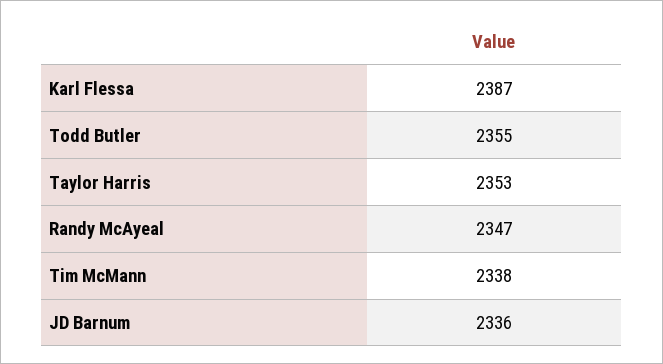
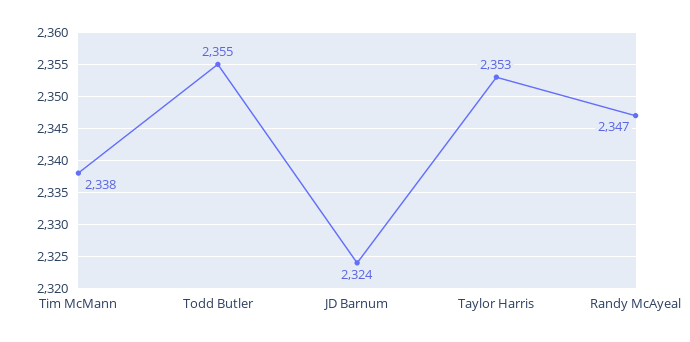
Karl Flessa: 2387 -> none
JD Barnum: 2336 -> 2324

